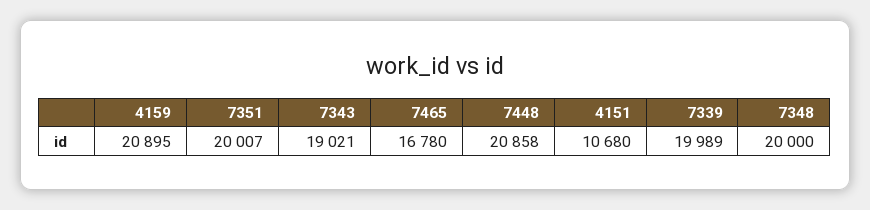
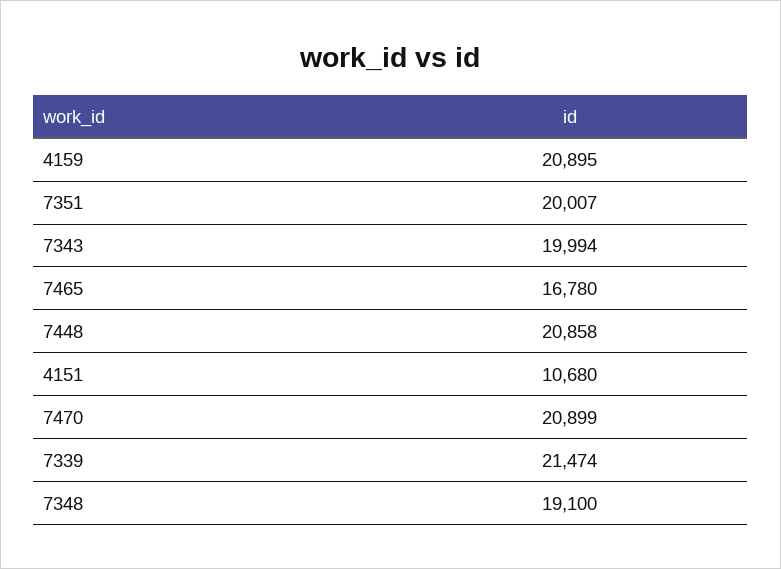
7343: 19021 -> 19994
7339: 19989 -> 21474
7348: 20000 -> 19100
7470: none -> 20899

